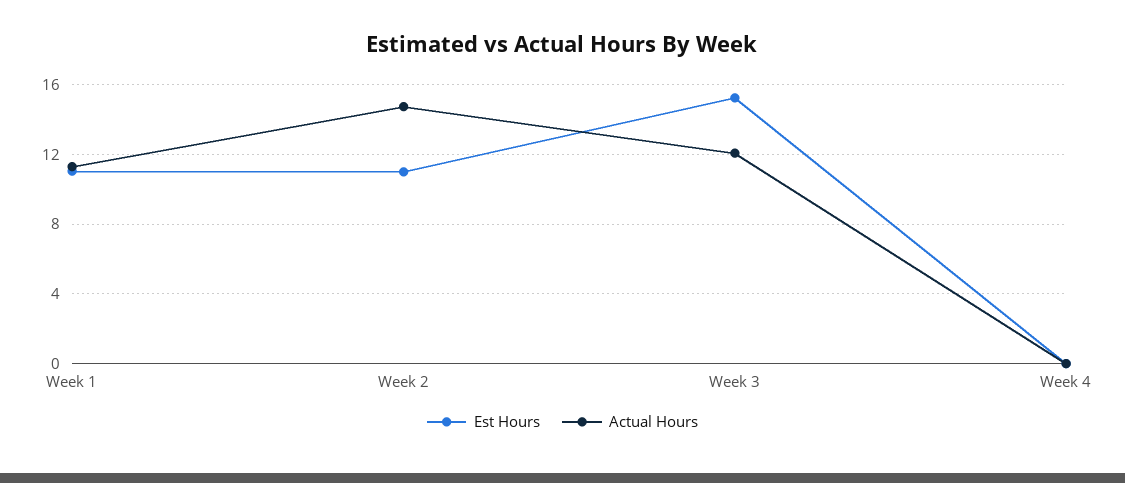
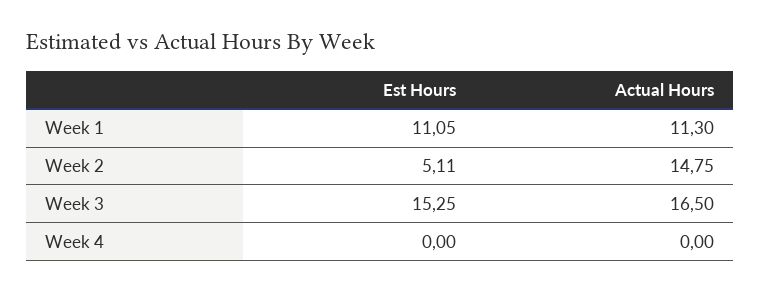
Est Hours, Week 2: 11 -> 5.11
Actual Hours, Week 3: 12 -> 16.5

